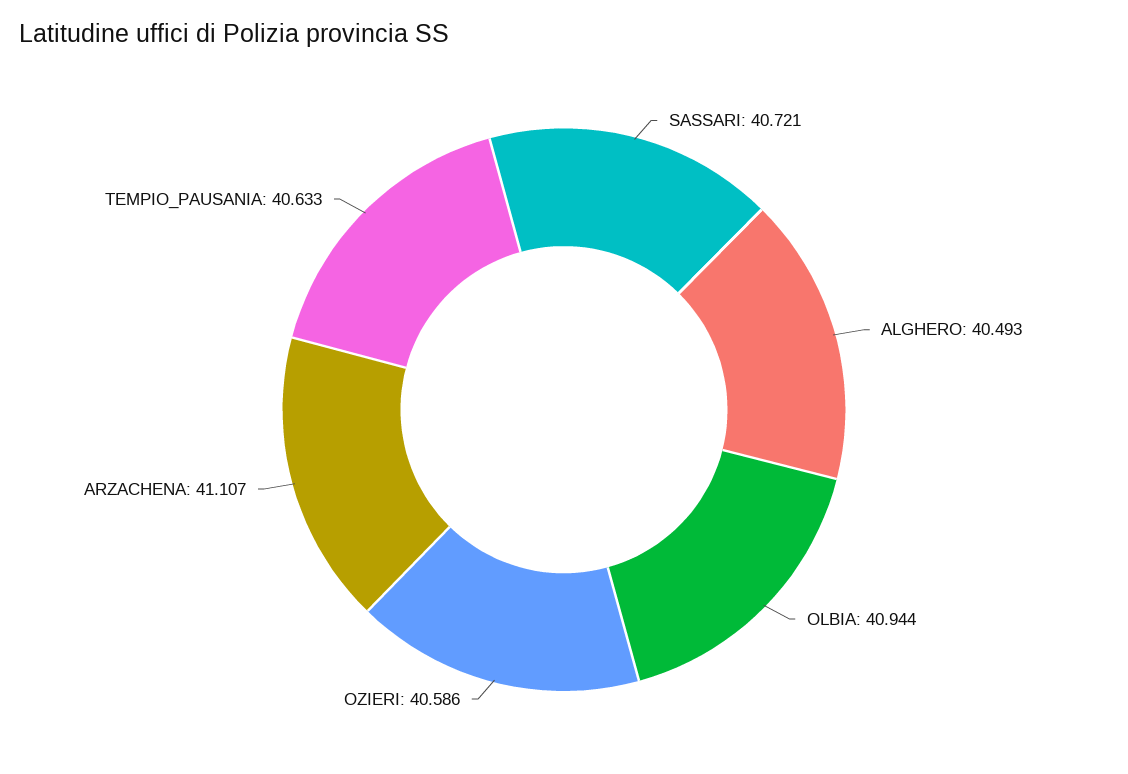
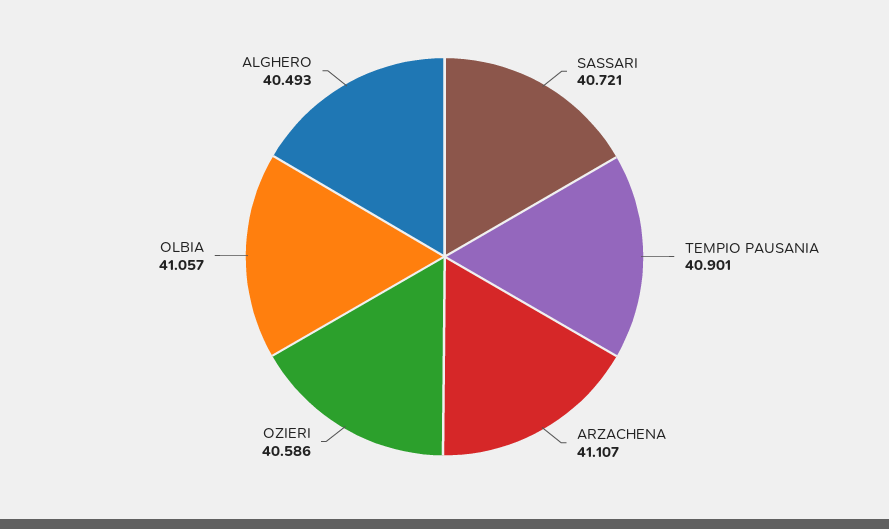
OLBIA: 40.944 -> 41.057
TEMPIO_PAUSANIA: 40.633 -> 40.901

